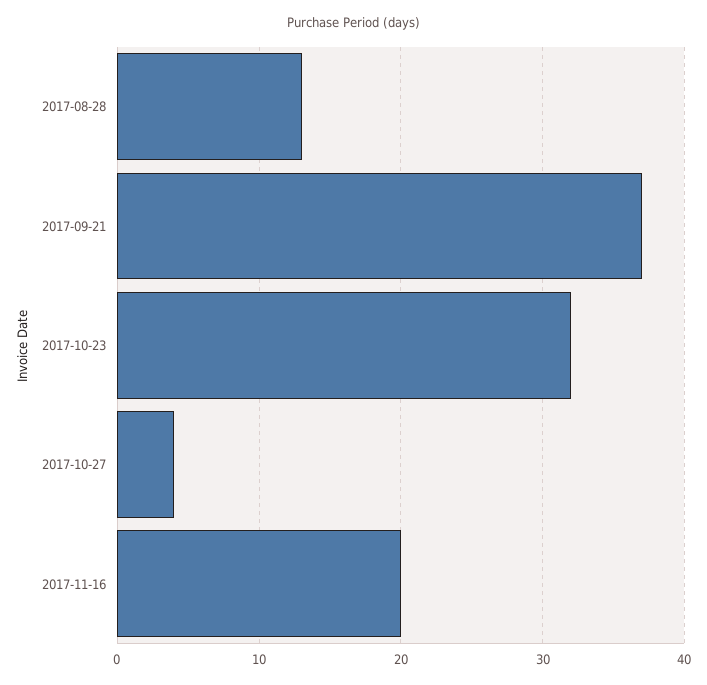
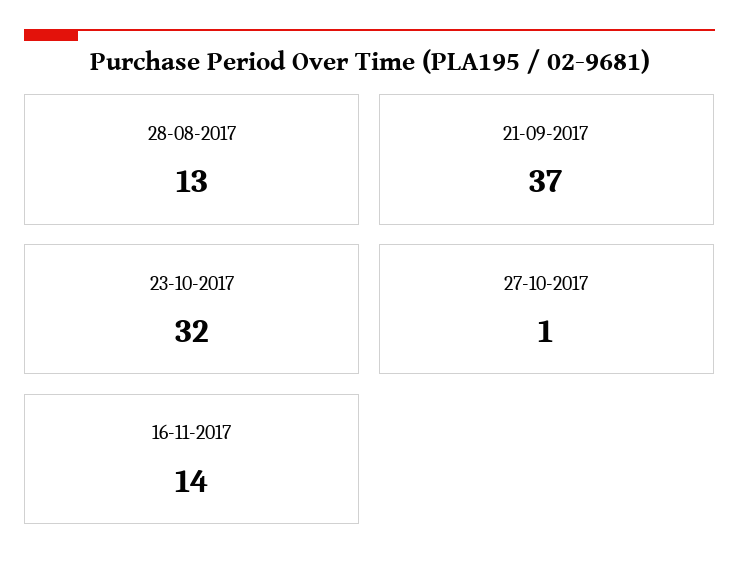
2017-10-27: 4 -> 1
2017-11-16: 20 -> 14

